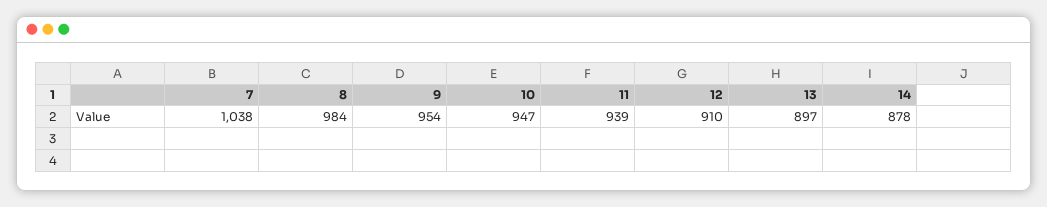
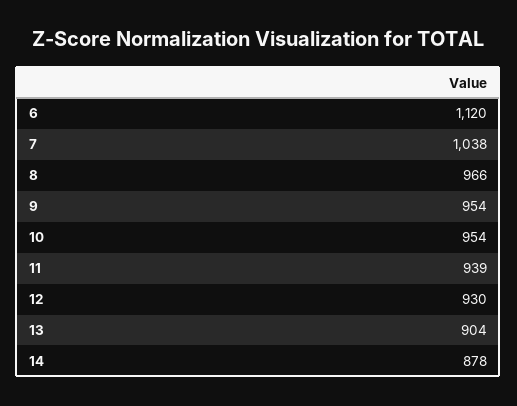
8: 984 -> 966
10: 947 -> 954
12: 910 -> 930
13: 897 -> 904
6: none -> 1120

